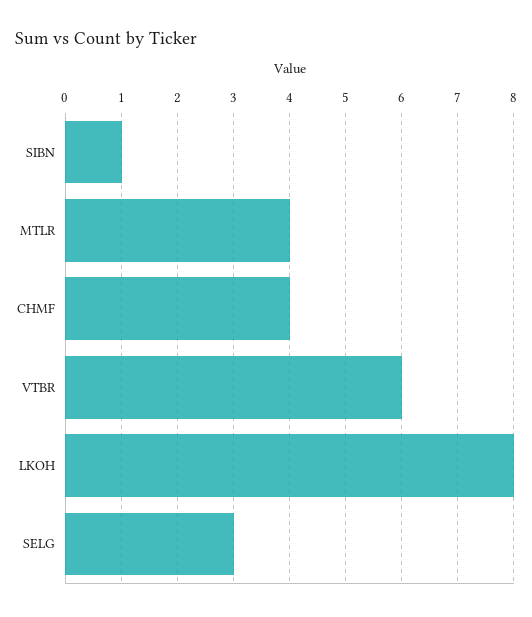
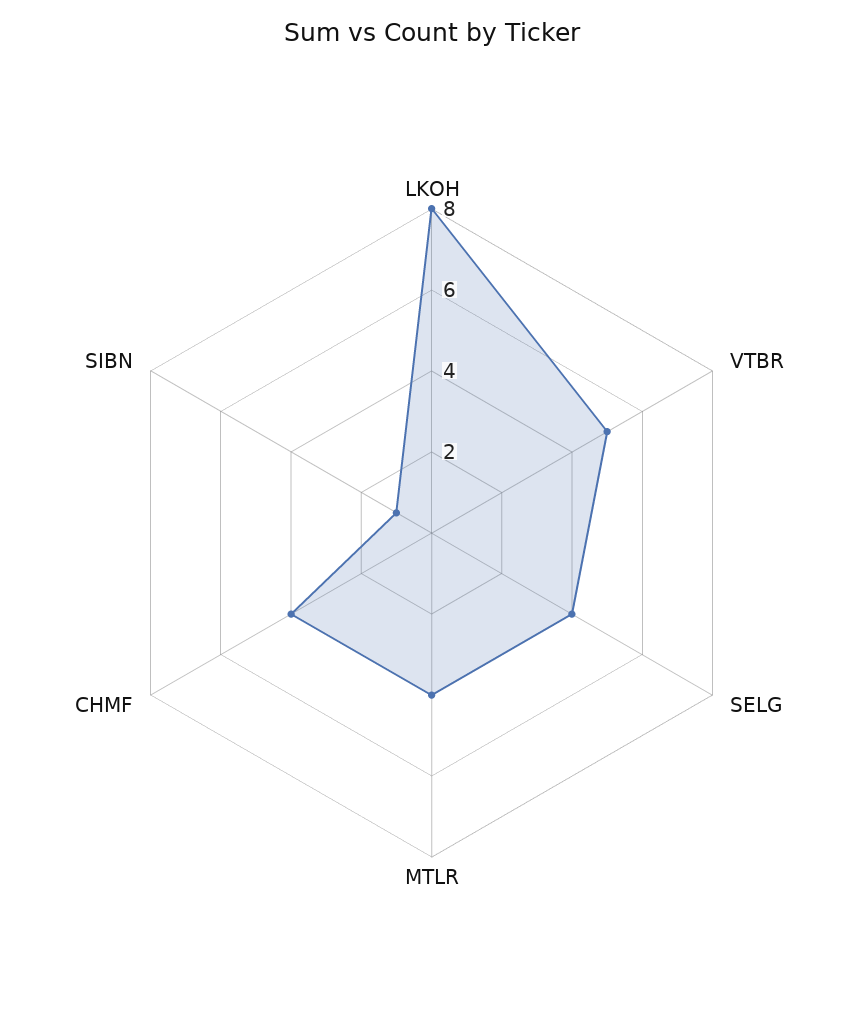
VTBR: 6 -> 5
SELG: 3 -> 4

